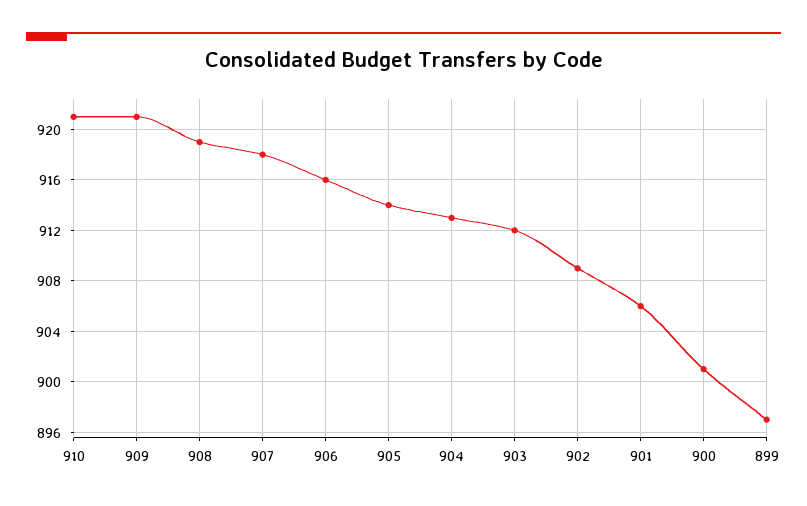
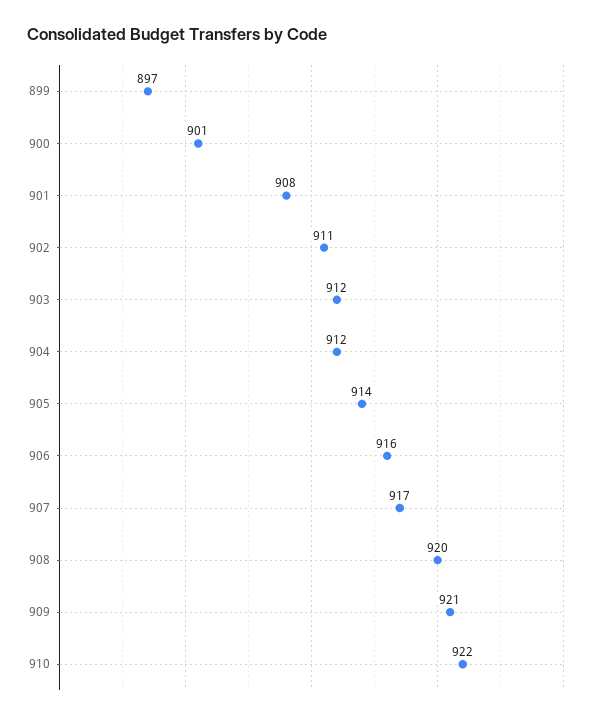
910: 921 -> 922
908: 919 -> 920
907: 918 -> 917
904: 913 -> 912
902: 909 -> 911
901: 906 -> 908

